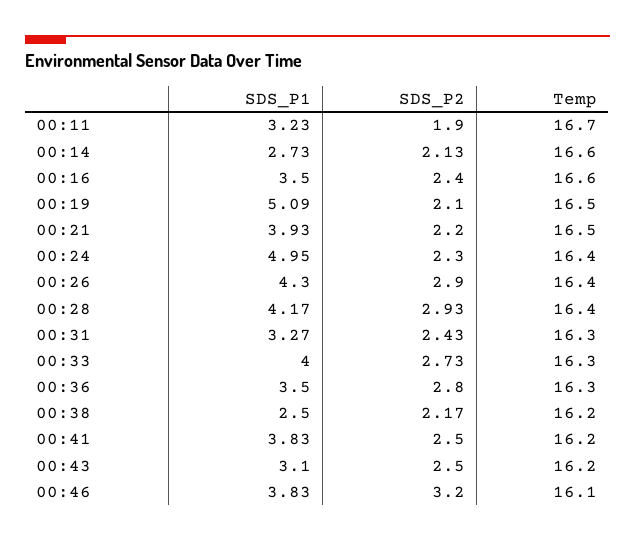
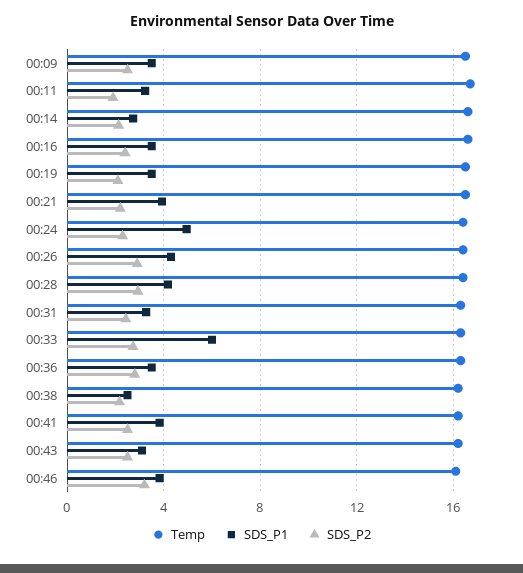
SDS_P1, 00:19: 5.09 -> 3.5
SDS_P1, 00:33: 4 -> 6
Temp, 00:09: none -> 16.5
SDS_P1, 00:09: none -> 3.5
SDS_P2, 00:09: none -> 2.5

